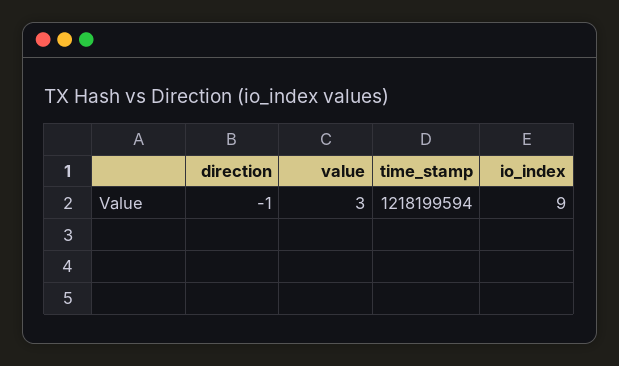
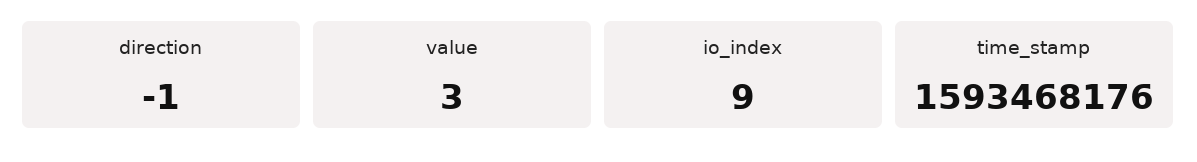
time_stamp: 1218199594 -> 1593468176

